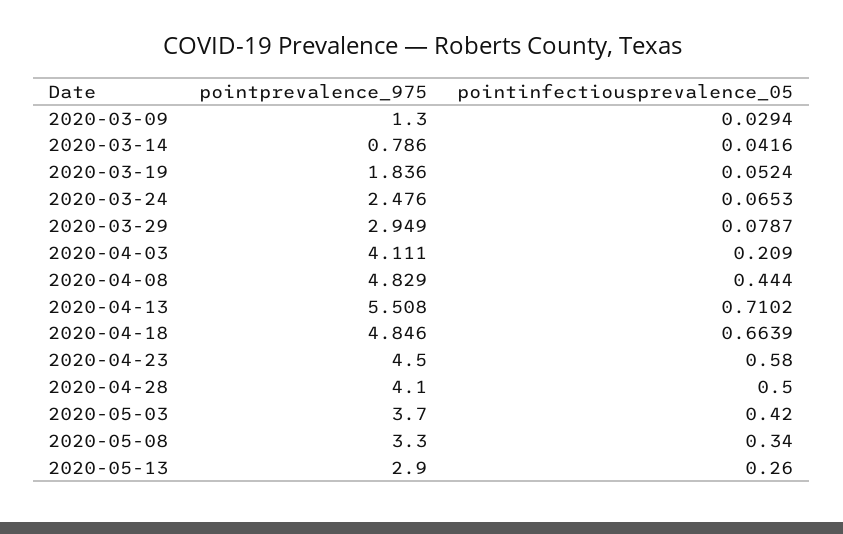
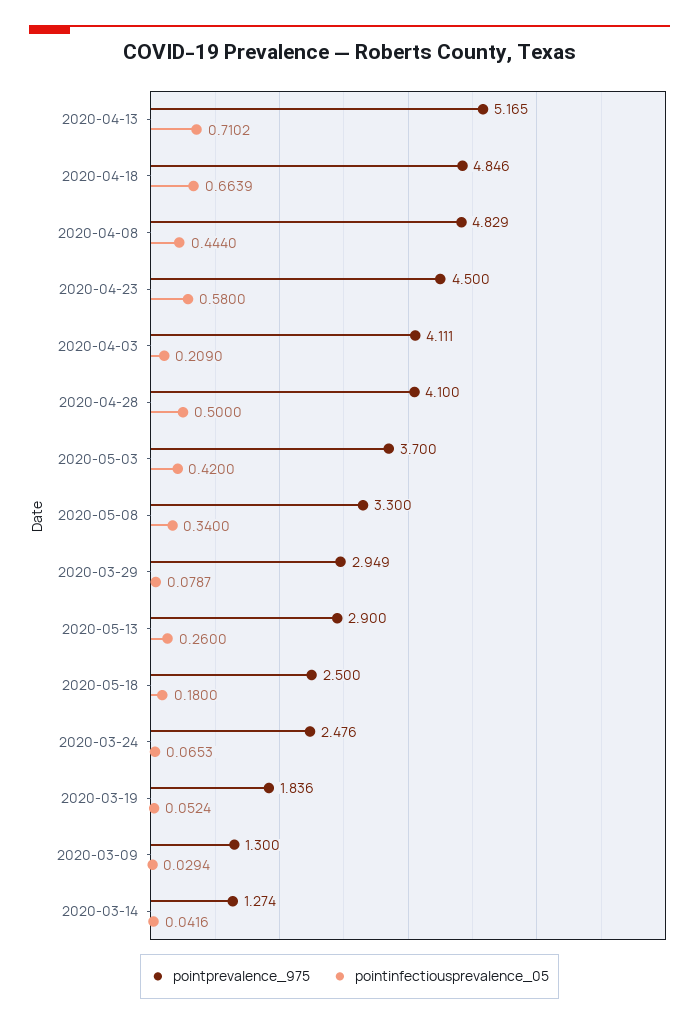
pointprevalence_975, 2020-03-14: 0.786 -> 1.274
pointprevalence_975, 2020-04-13: 5.508 -> 5.165
pointprevalence_975, 2020-05-18: none -> 2.5
pointinfectiousprevalence_05, 2020-05-18: none -> 0.18

